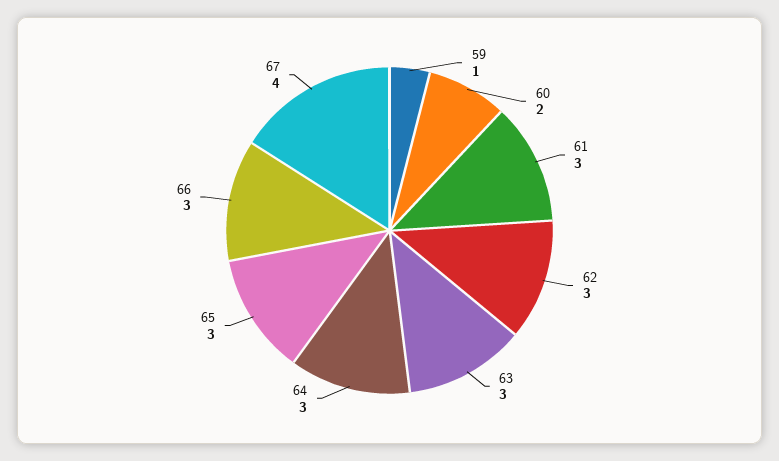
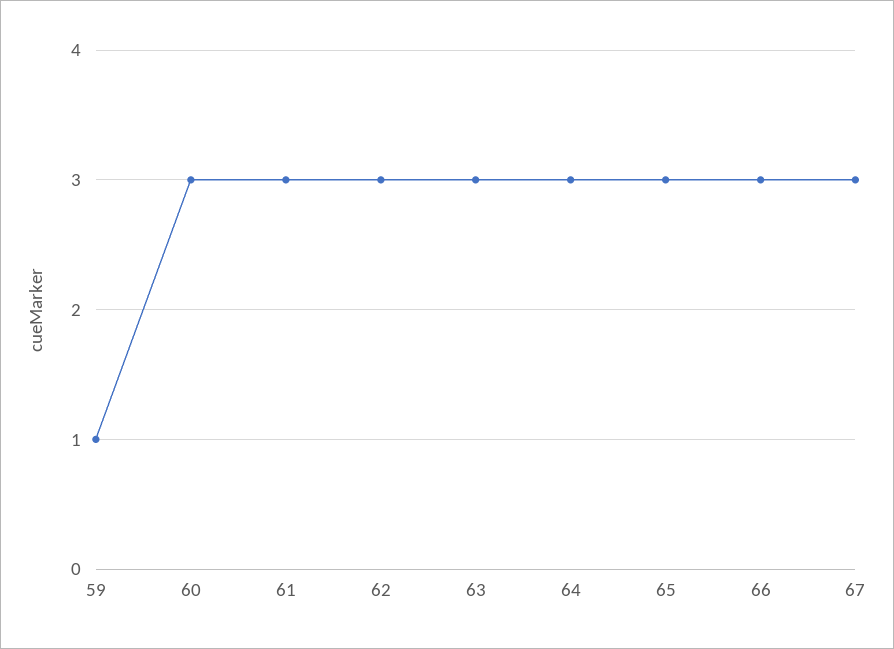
60: 2 -> 3
67: 4 -> 3

